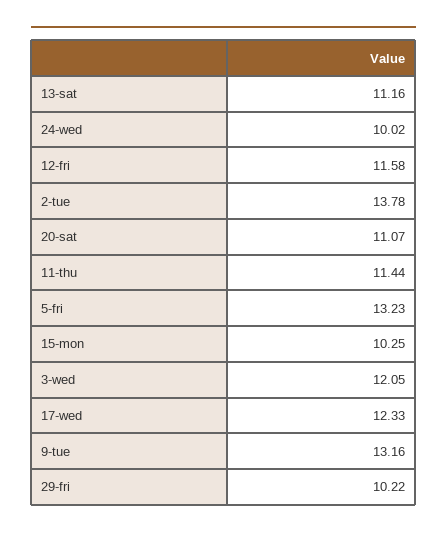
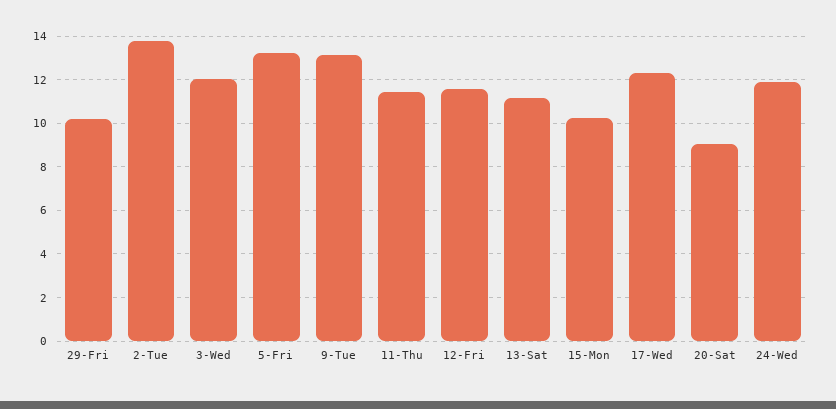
24-wed: 10.02 -> 12
20-sat: 11.07 -> 9

